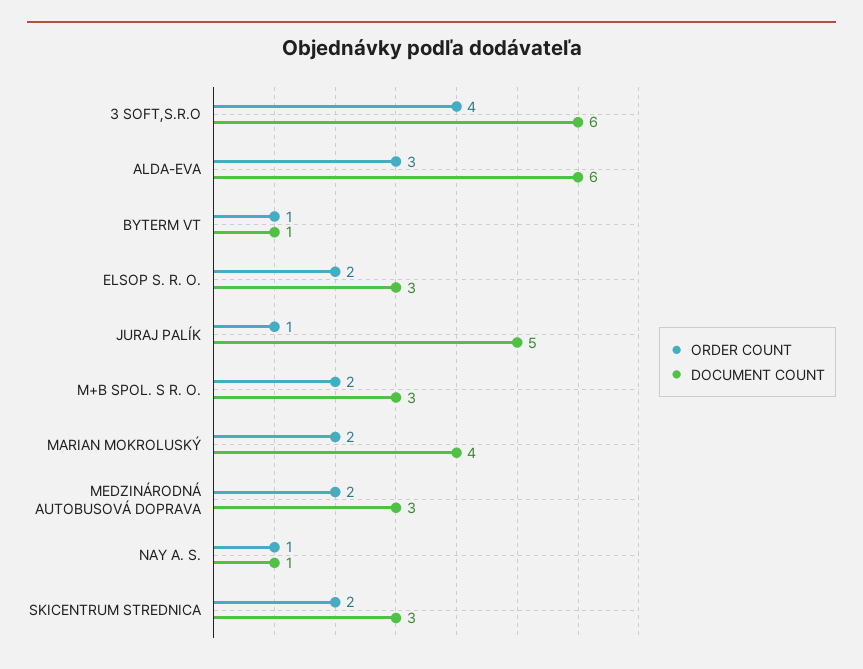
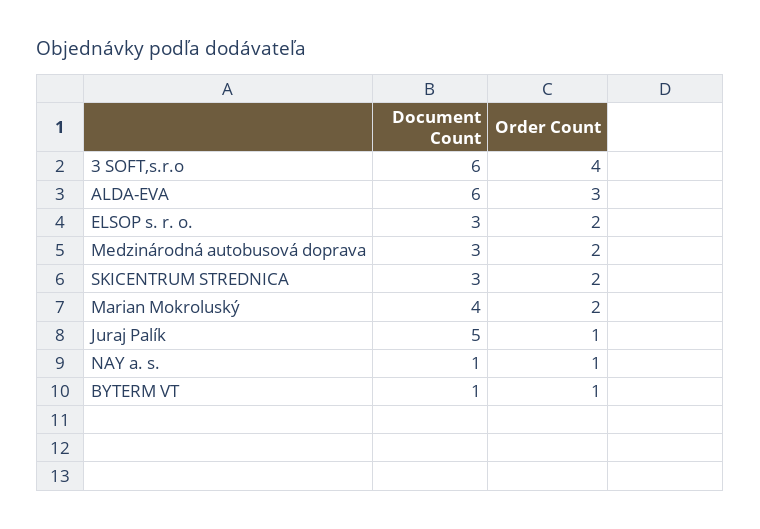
ORDER COUNT, M+B SPOL. S R. O.: 2 -> none
DOCUMENT COUNT, M+B SPOL. S R. O.: 3 -> none

